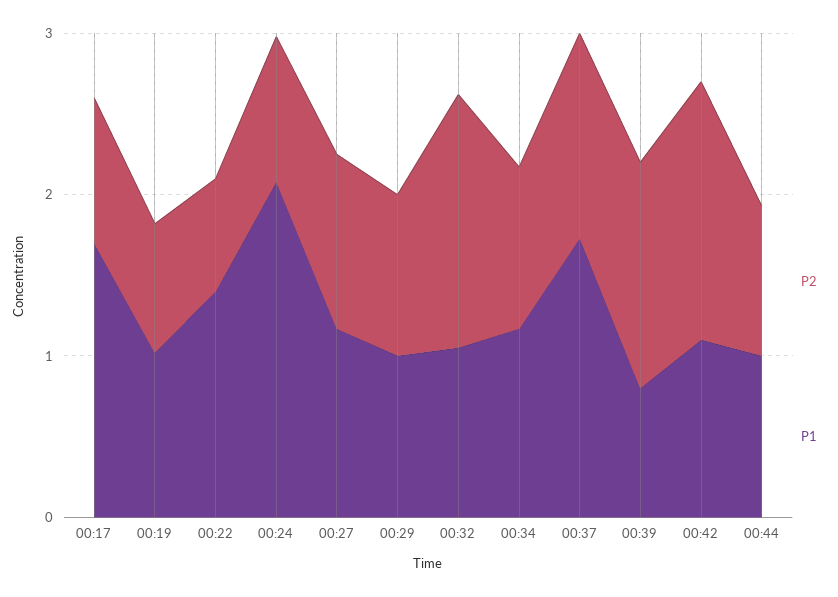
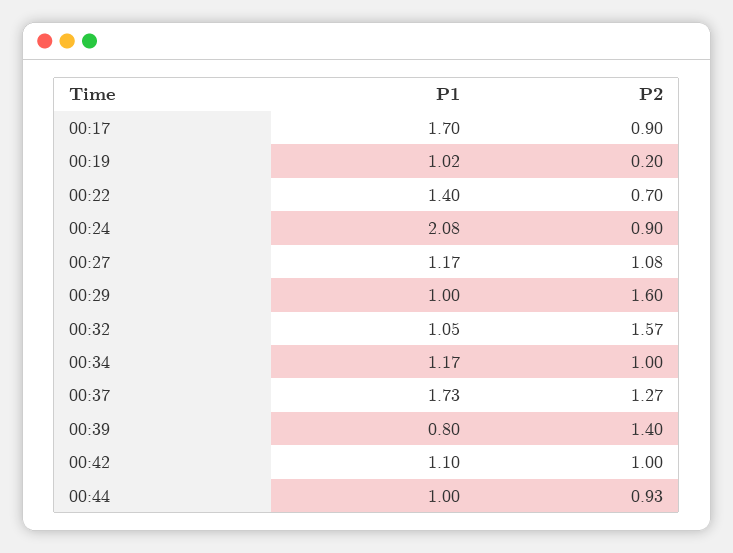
P2, 00:19: 0.8 -> 0.2
P2, 00:29: 1 -> 1.6
P2, 00:42: 1.6 -> 1

